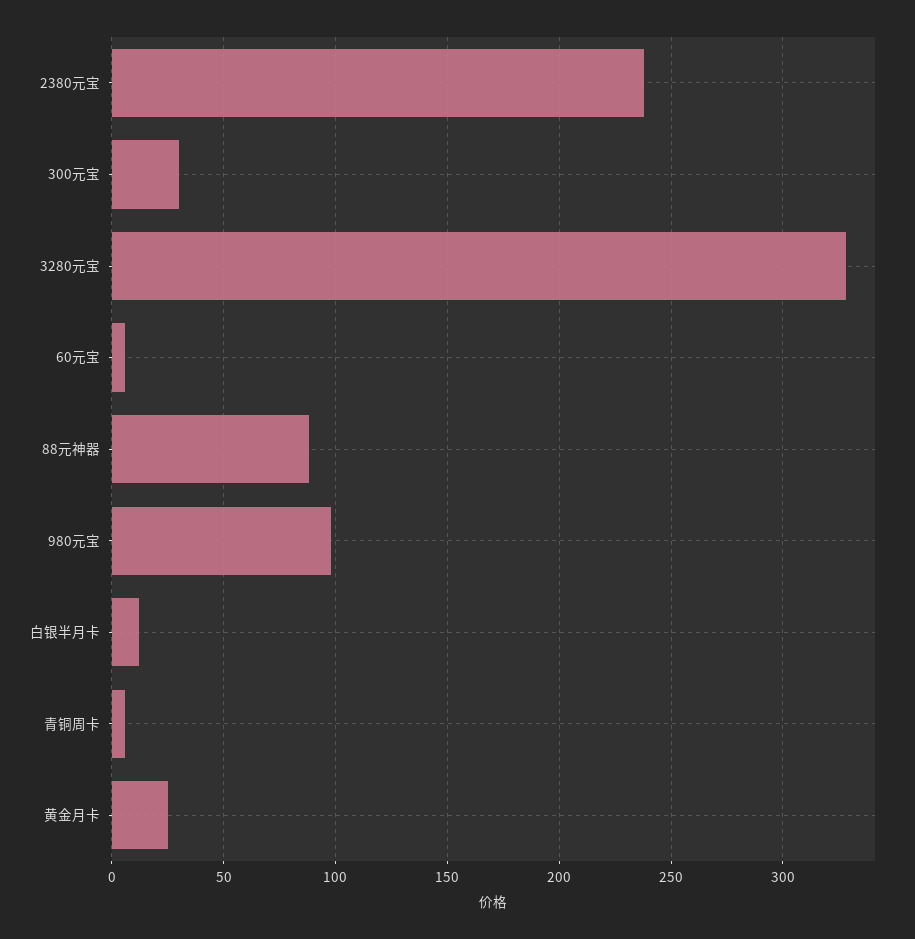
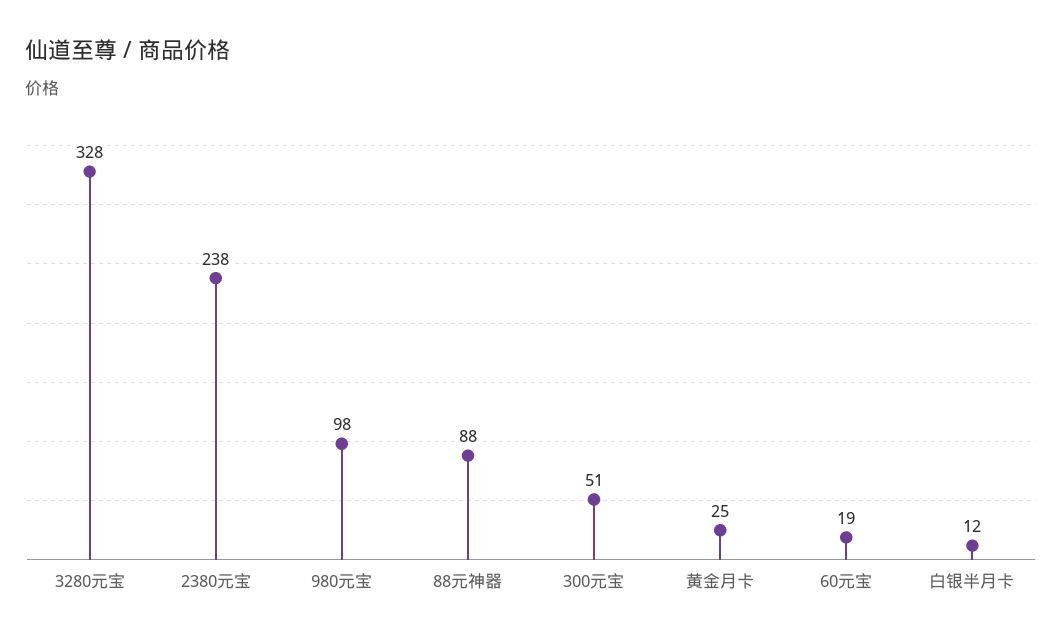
300元宝: 30 -> 51
60元宝: 5 -> 19
青铜周卡: 5 -> none

